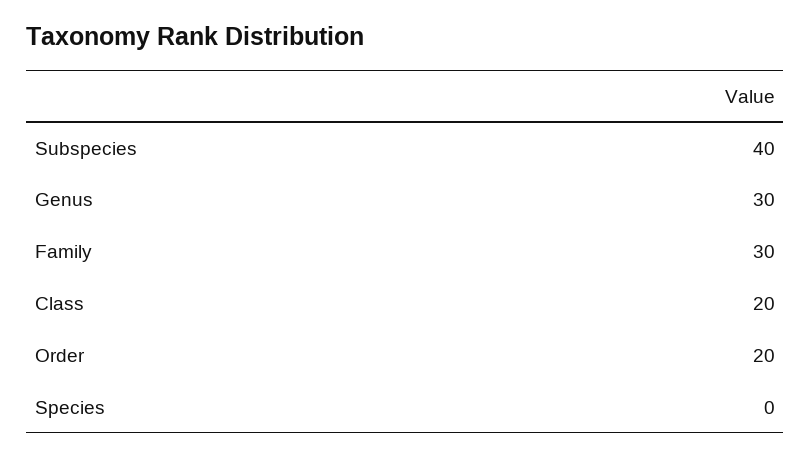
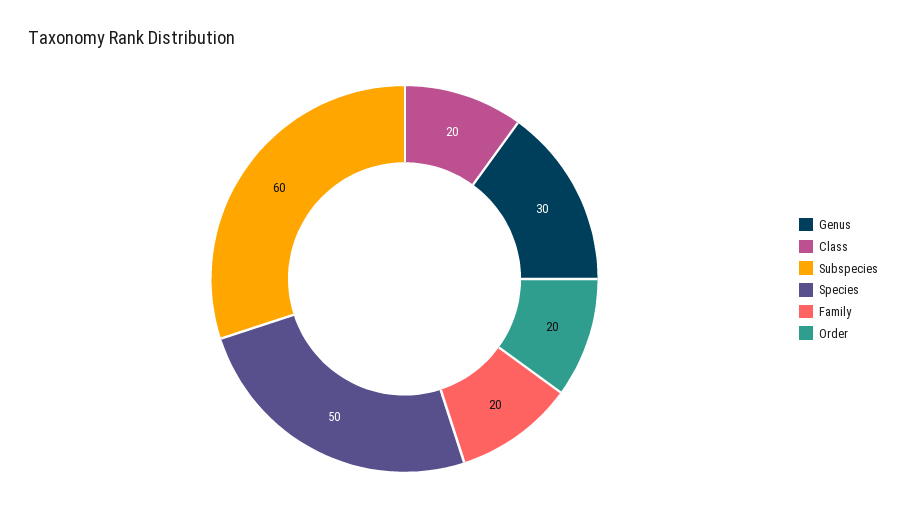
Subspecies: 40 -> 60
Family: 30 -> 20
Species: 0 -> 50

